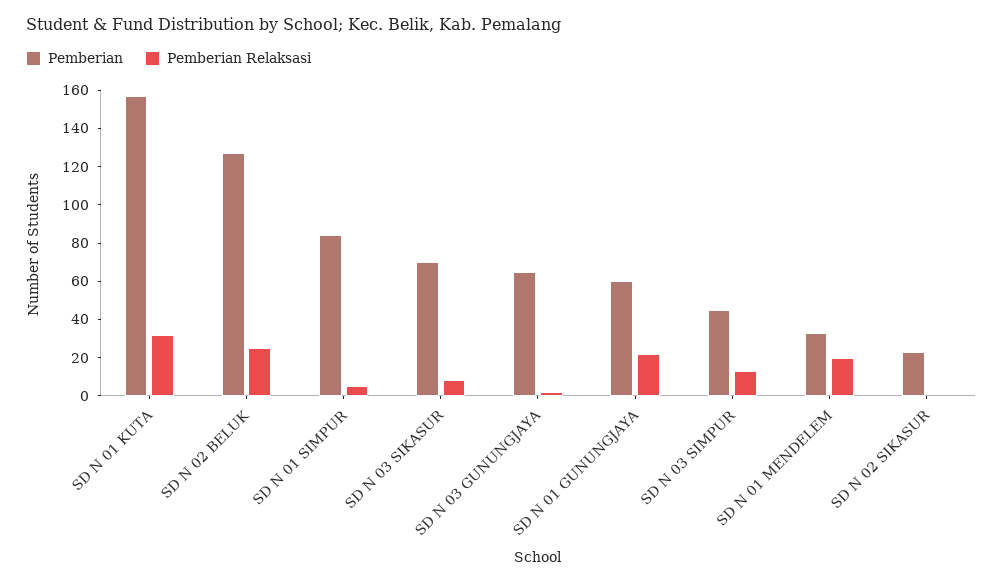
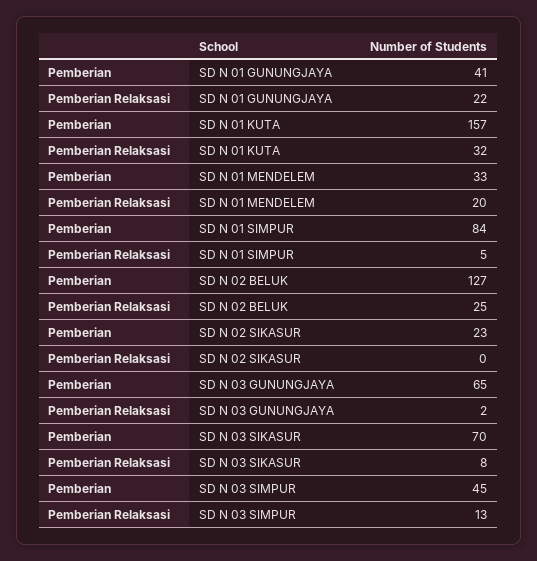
Pemberian, SD N 01 GUNUNGJAYA: 60 -> 41

